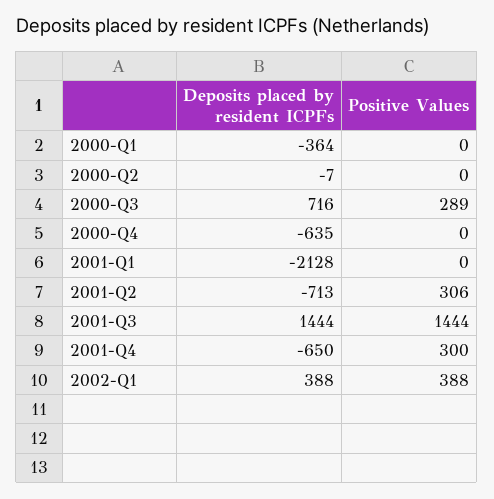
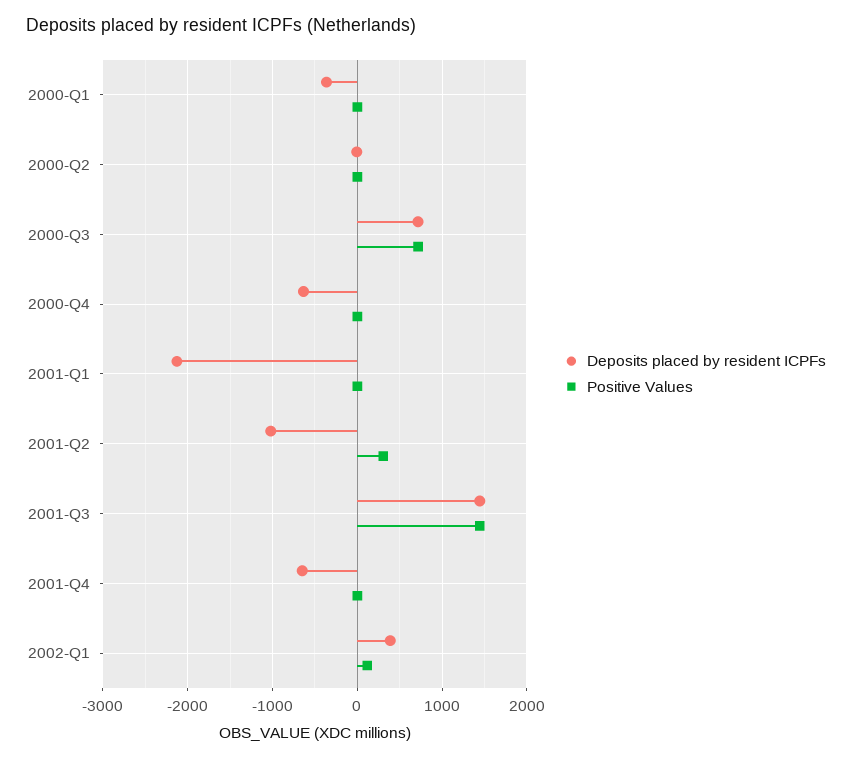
Positive Values, 2000-Q3: 289 -> 700
Deposits placed by resident ICPFs, 2001-Q2: -713 -> -1000
Positive Values, 2001-Q4: 300 -> 0
Positive Values, 2002-Q1: 388 -> 100

